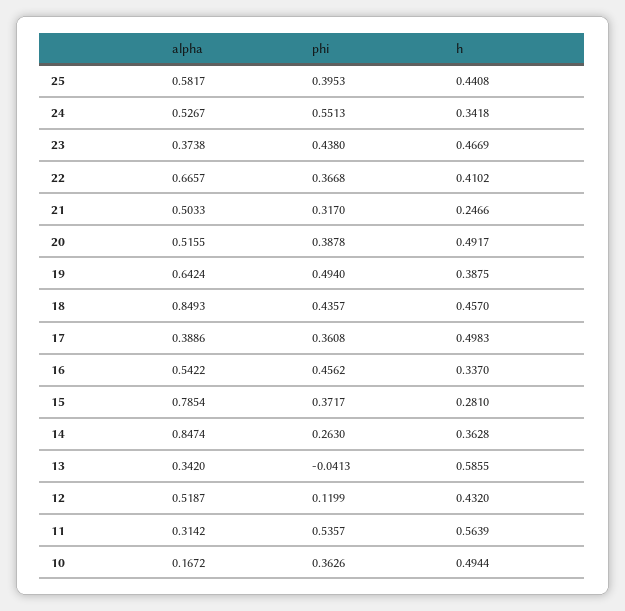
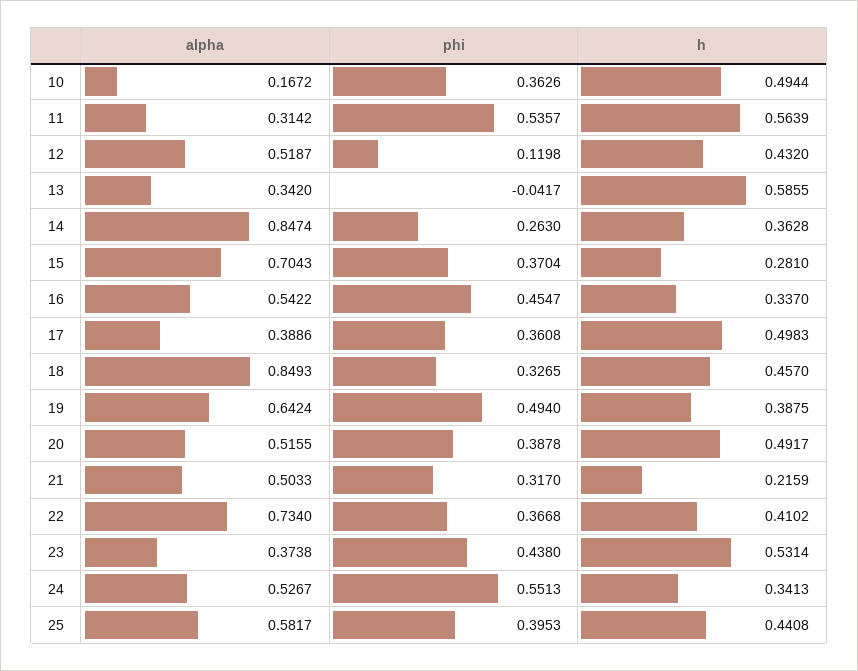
h, 24: 0.3418 -> 0.3413
h, 23: 0.4669 -> 0.5314
alpha, 22: 0.6657 -> 0.734
h, 21: 0.2466 -> 0.2159
phi, 18: 0.4357 -> 0.3265
phi, 16: 0.4562 -> 0.4547
alpha, 15: 0.7854 -> 0.7043
phi, 15: 0.3717 -> 0.3704
phi, 13: -0.0413 -> -0.0417
phi, 12: 0.1199 -> 0.1198

